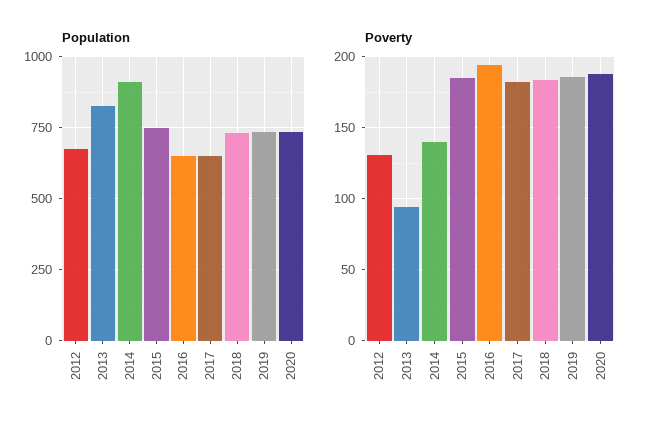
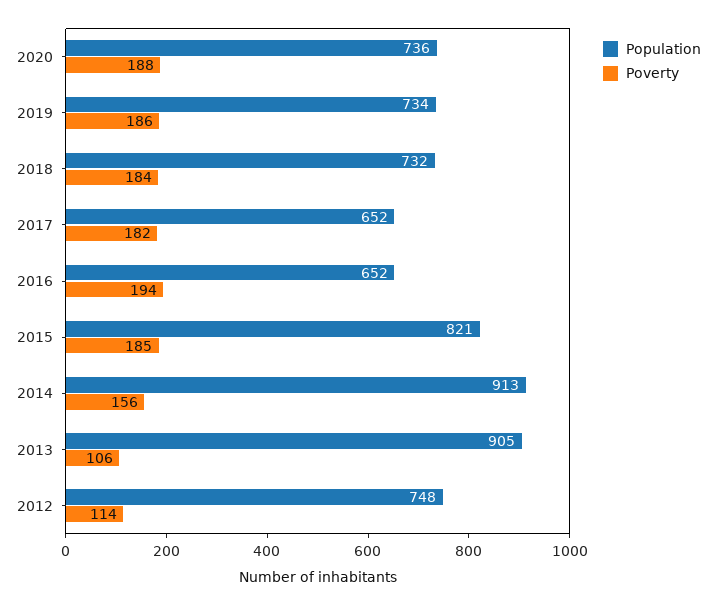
Population, 2012: 675 -> 748
Population, 2013: 825 -> 905
Population, 2015: 750 -> 821
Poverty, 2012: 130 -> 114
Poverty, 2013: 95 -> 106
Poverty, 2014: 140 -> 156

